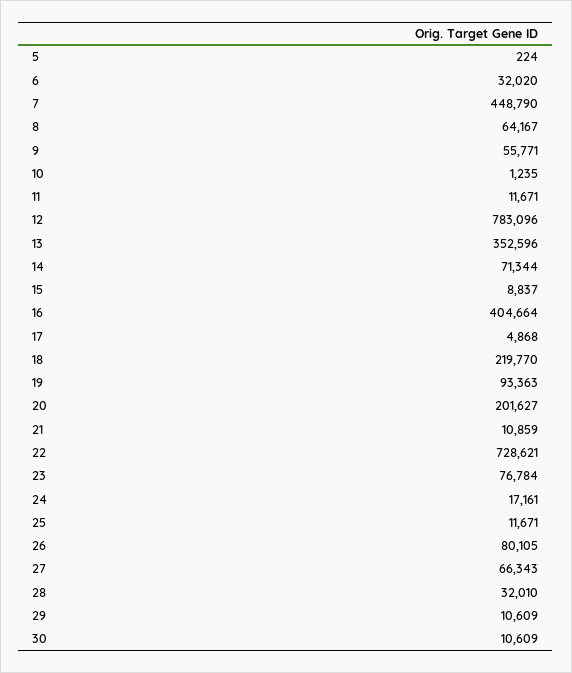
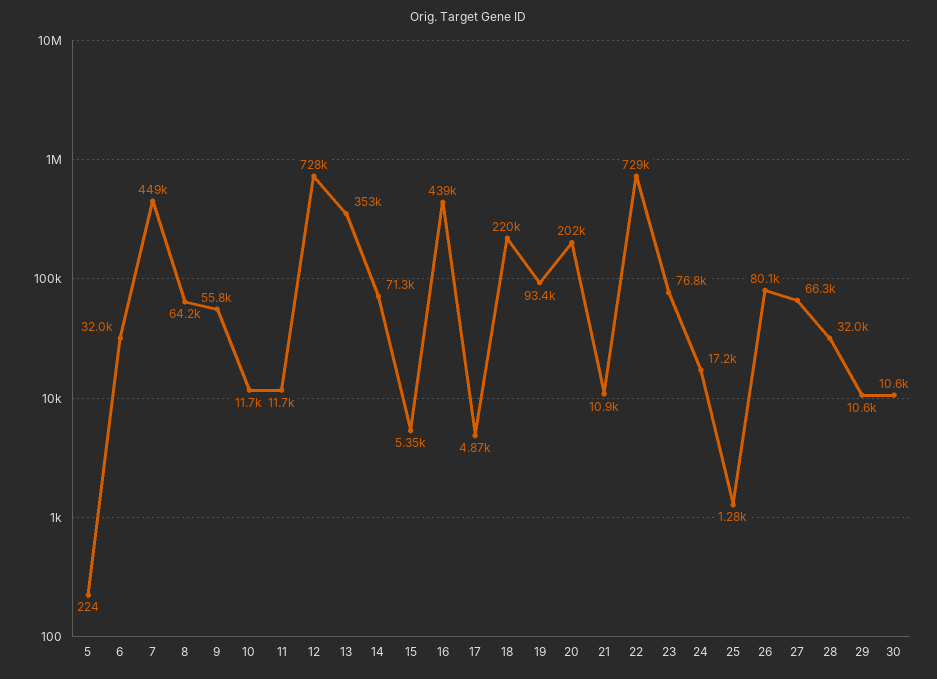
10: 1235 -> 11700
12: 783096 -> 728000
15: 8837 -> 5350
16: 404664 -> 439000
25: 11671 -> 1280

